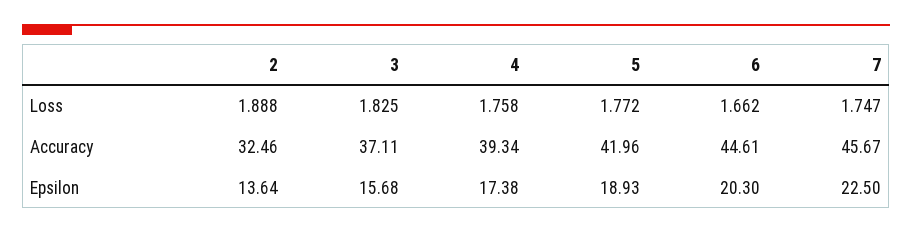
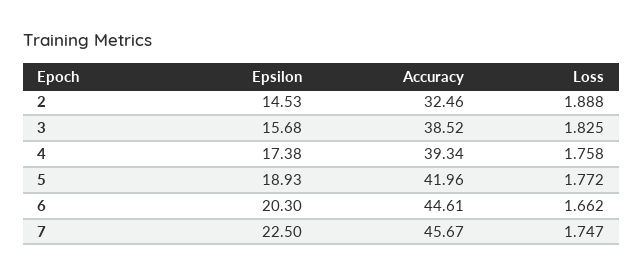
3, Accuracy: 37.11 -> 38.52
2, Epsilon: 13.64 -> 14.53

